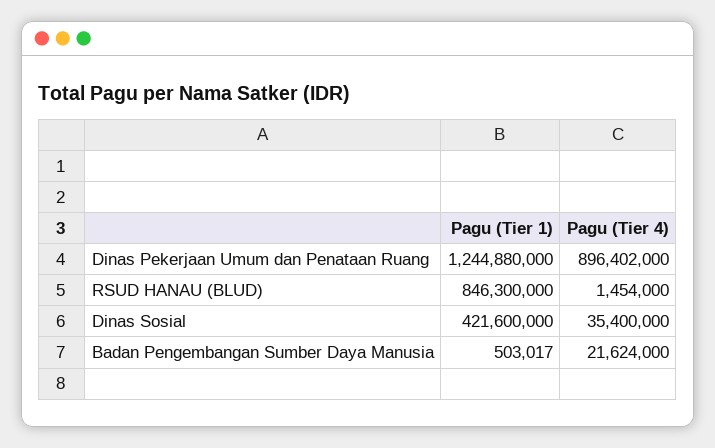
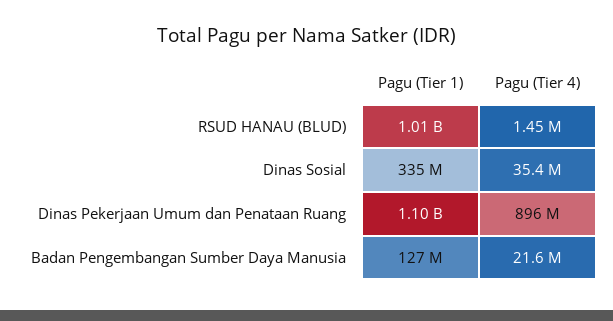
Pagu (Tier 1), Dinas Pekerjaan Umum dan Penataan Ruang: 1244880000 -> 1100000000
Pagu (Tier 1), RSUD HANAU (BLUD): 846300000 -> 1010000000
Pagu (Tier 1), Dinas Sosial: 421600000 -> 335000000
Pagu (Tier 1), Badan Pengembangan Sumber Daya Manusia: 503017 -> 127000000

